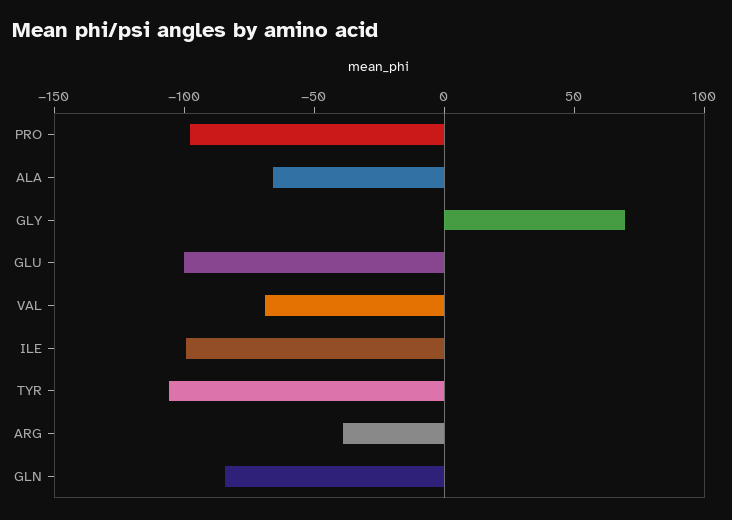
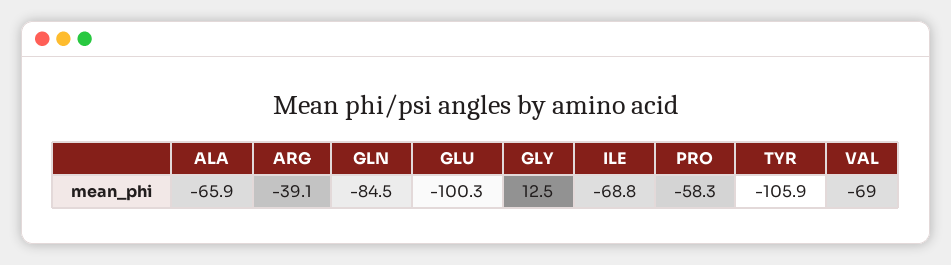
PRO: -100 -> -58.3
GLY: 70 -> 12.5
ILE: -100 -> -68.8

